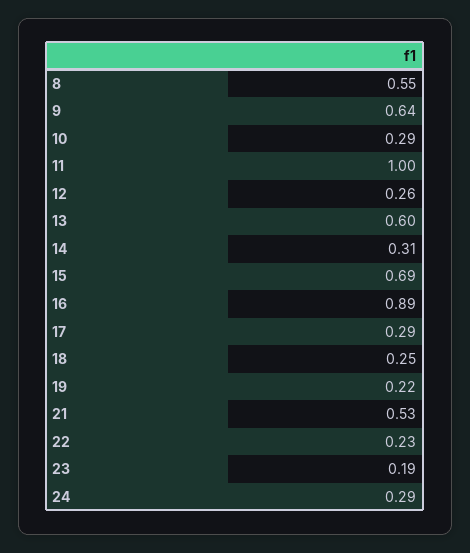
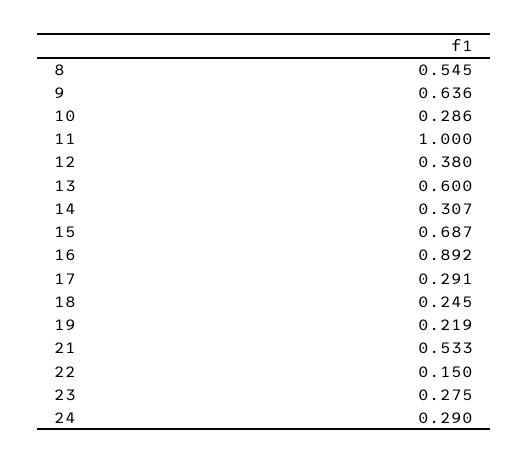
12: 0.26 -> 0.38
22: 0.23 -> 0.15
23: 0.19 -> 0.275

